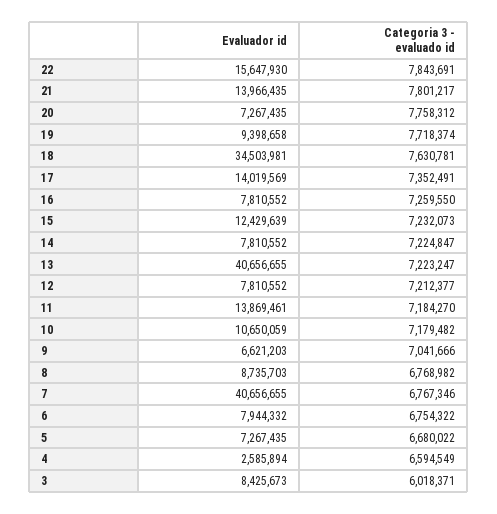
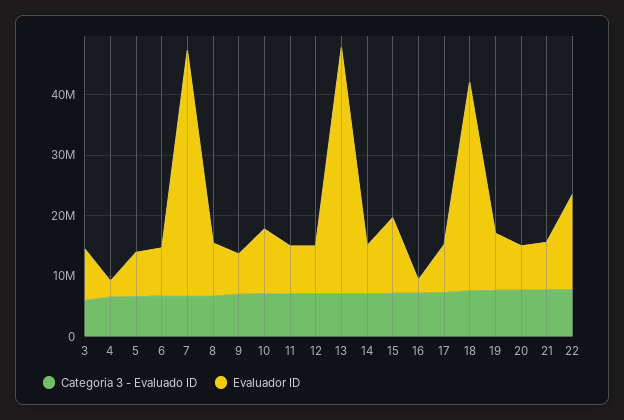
Evaluador id, 21: 13966435 -> 8000000
Evaluador id, 17: 14019569 -> 8000000
Evaluador id, 16: 7810552 -> 2000000
Evaluador id, 11: 13869461 -> 8000000

